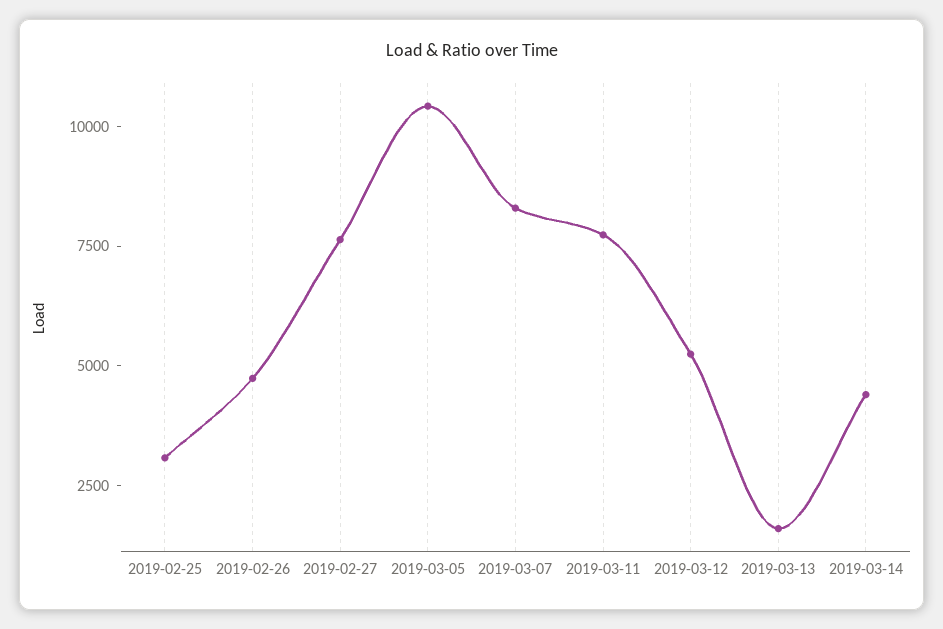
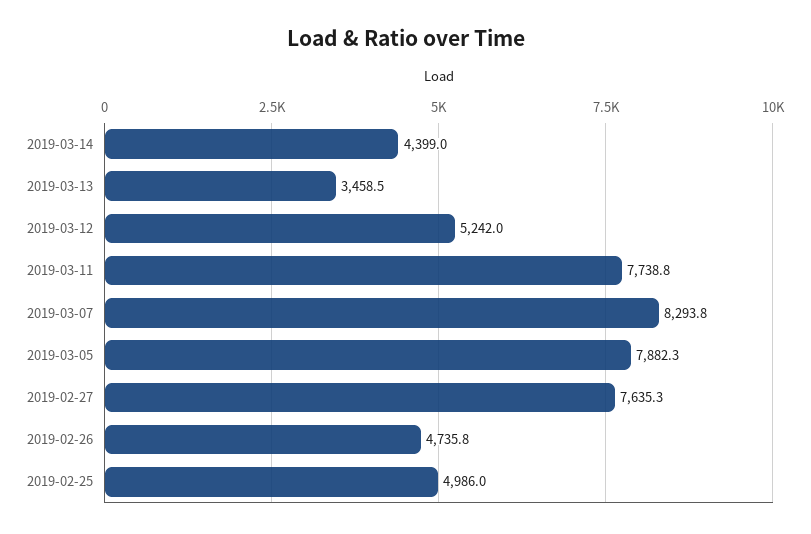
2019-02-25: 3000 -> 4986
2019-03-05: 10500 -> 7882.3
2019-03-13: 1500 -> 3458.5

